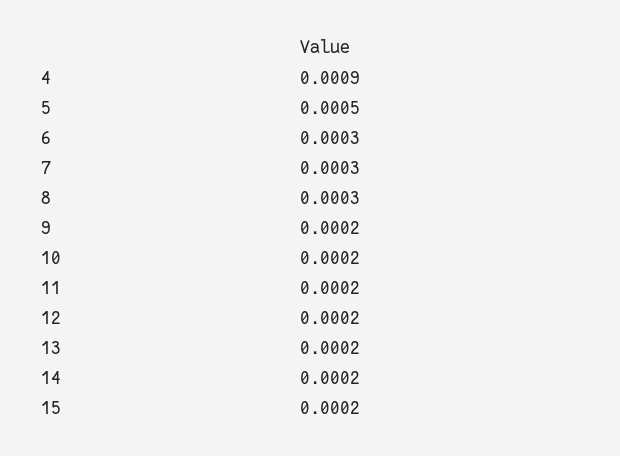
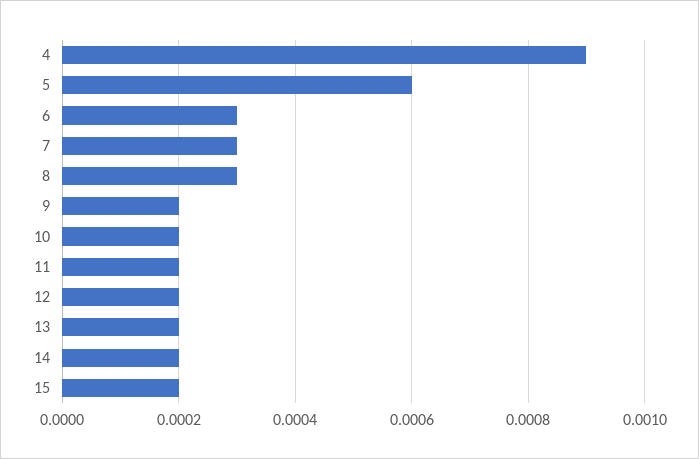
5: 0.0005 -> 0.0006

